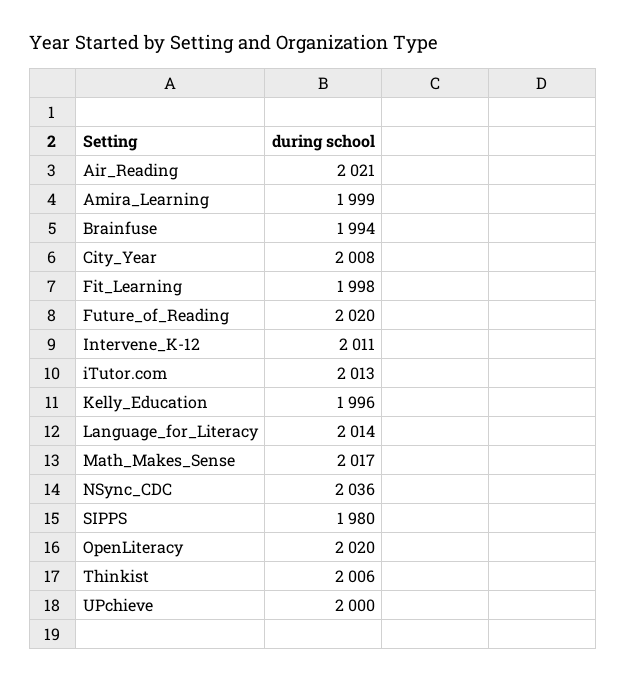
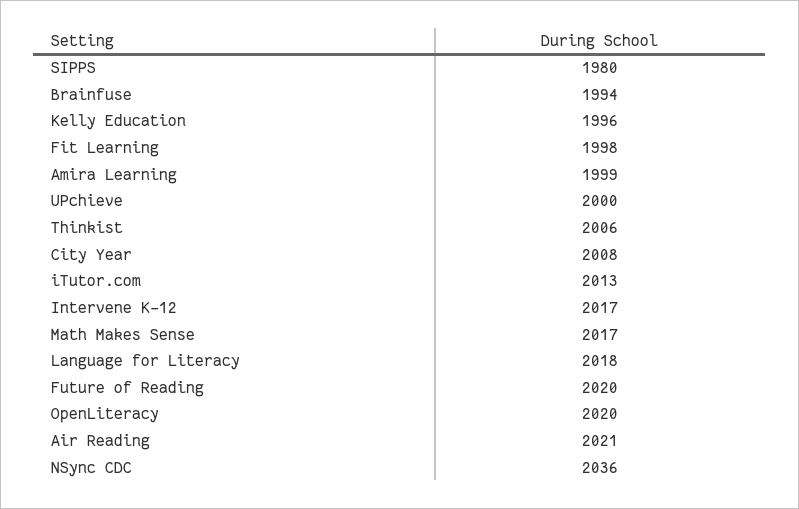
Intervene_K-12: 2011 -> 2017
Language_for_Literacy: 2014 -> 2018

